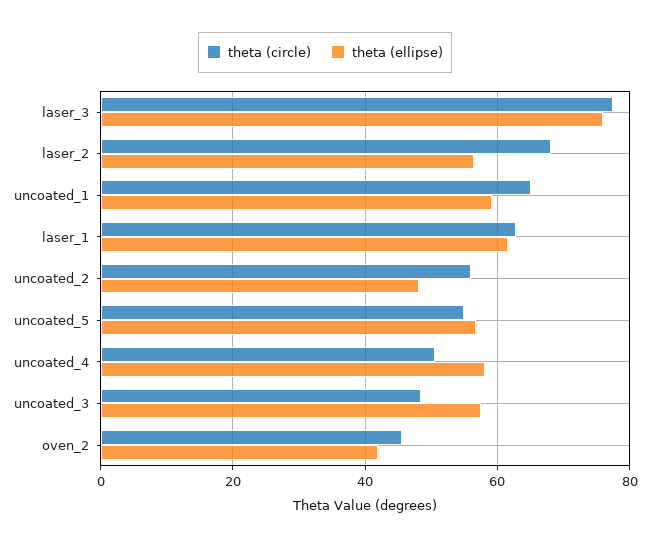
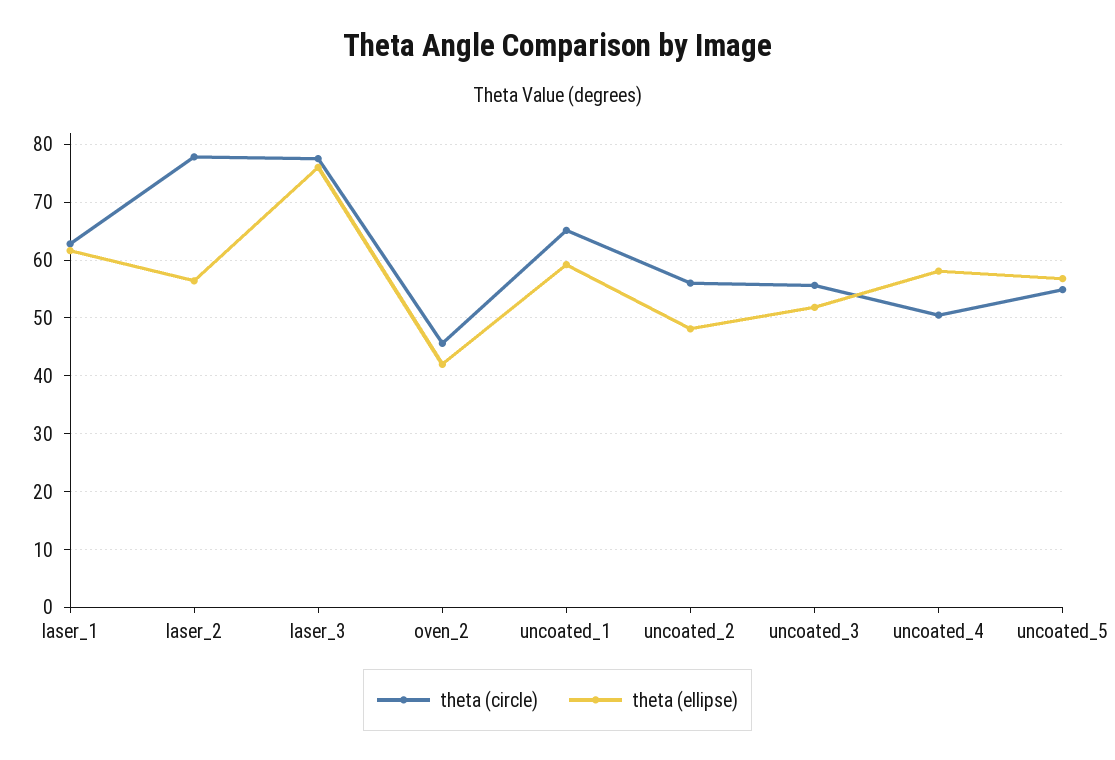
theta (circle), laser_2: 68 -> 78
theta (circle), uncoated_3: 48 -> 56
theta (ellipse), uncoated_3: 58 -> 52

